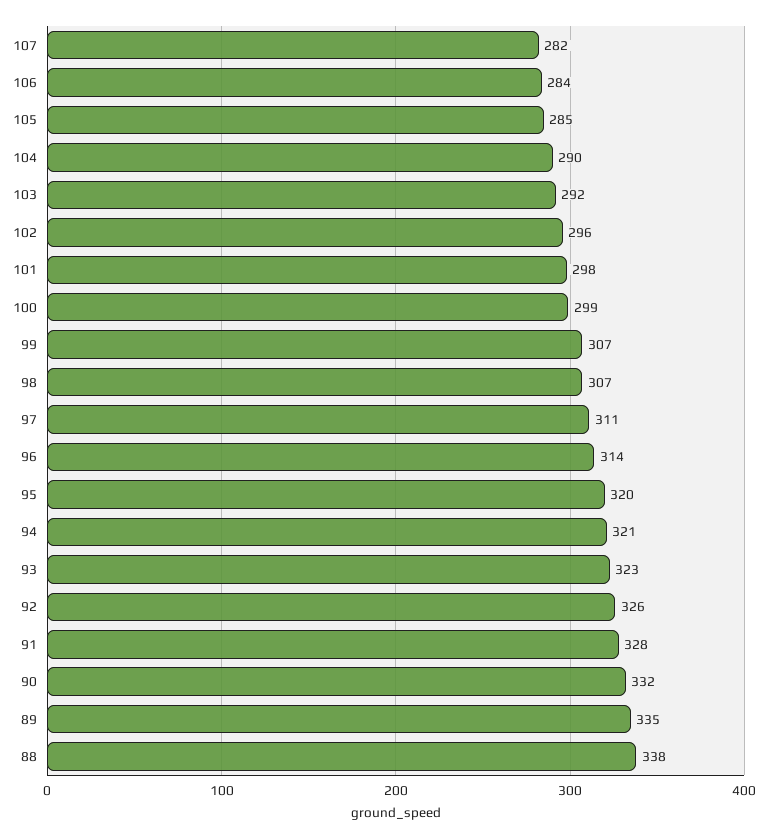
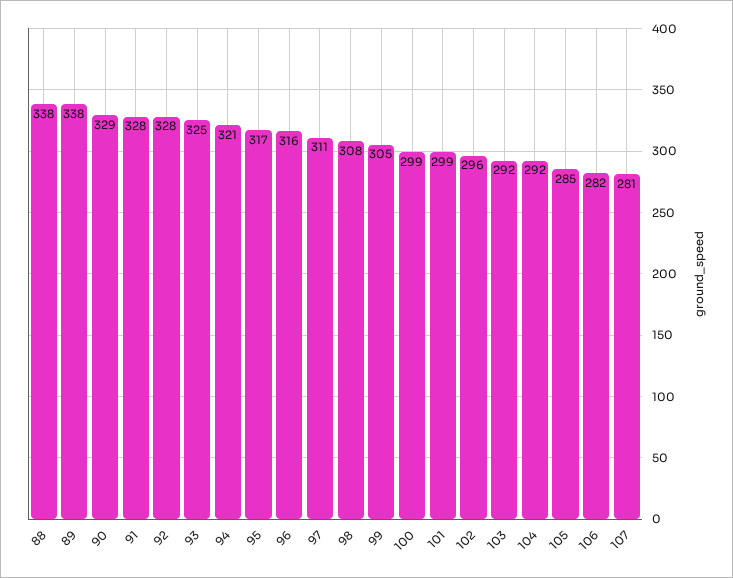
107: 282 -> 281
106: 284 -> 282
104: 290 -> 292
101: 298 -> 299
99: 307 -> 305
98: 307 -> 308
96: 314 -> 316
95: 320 -> 317
93: 323 -> 325
92: 326 -> 328
90: 332 -> 329
89: 335 -> 338

